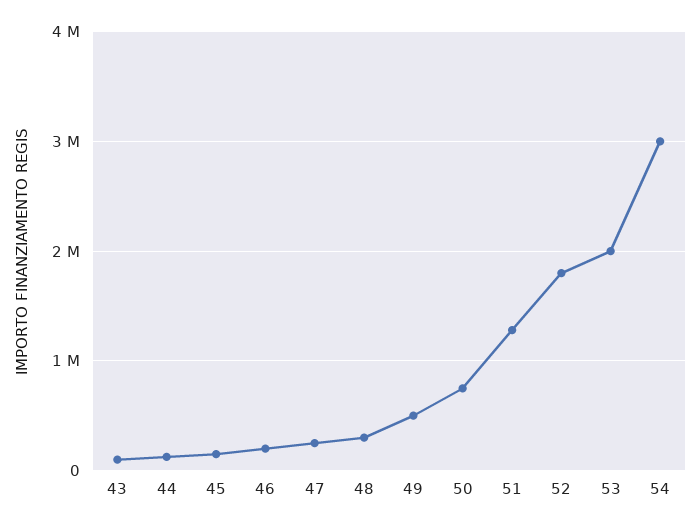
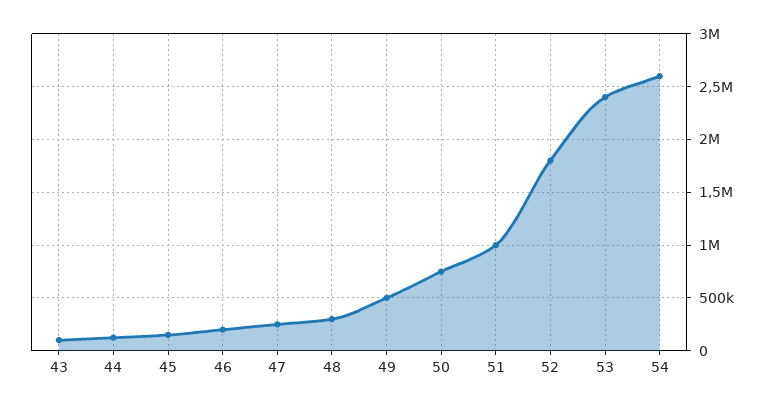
51: 1300000 -> 1000000
53: 2000000 -> 2400000
54: 3000000 -> 2600000

